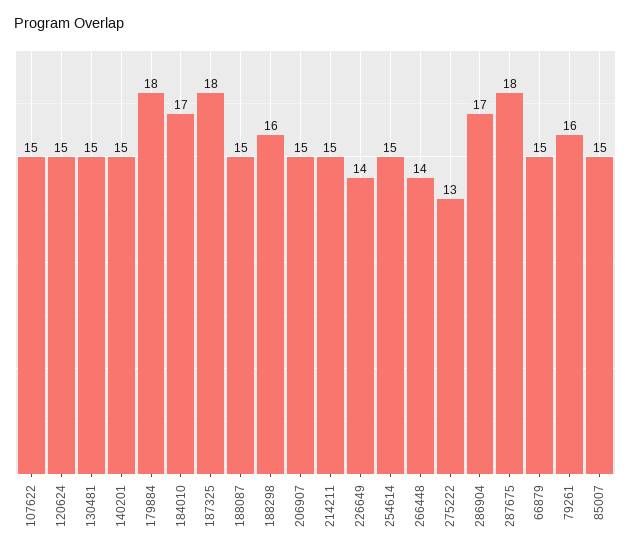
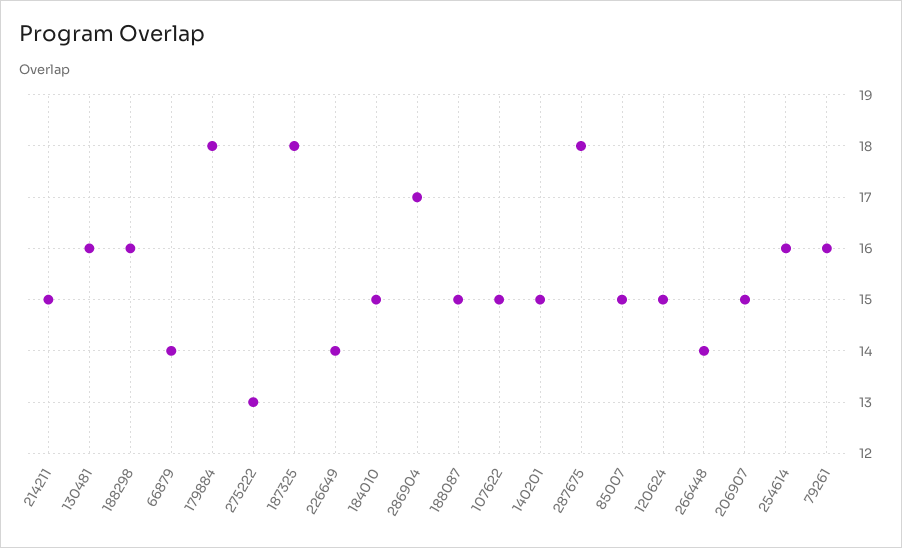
130481: 15 -> 16
184010: 17 -> 15
254614: 15 -> 16
66879: 15 -> 14

